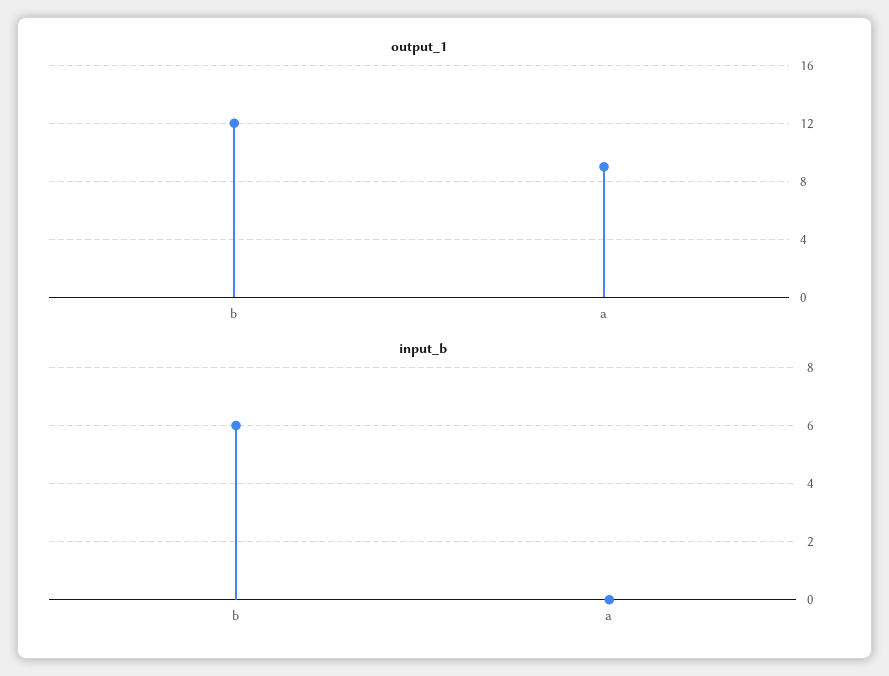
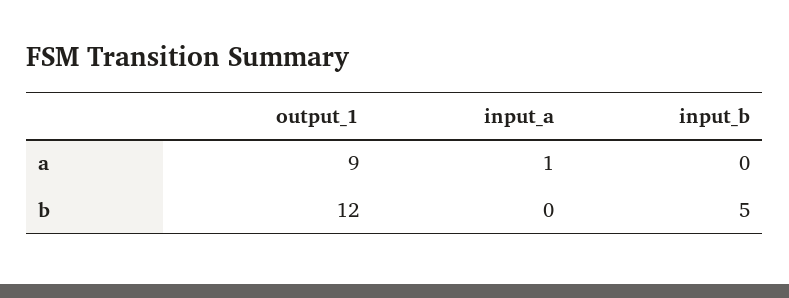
input_b, b: 6 -> 5
input_a, a: none -> 1
input_a, b: none -> 0

